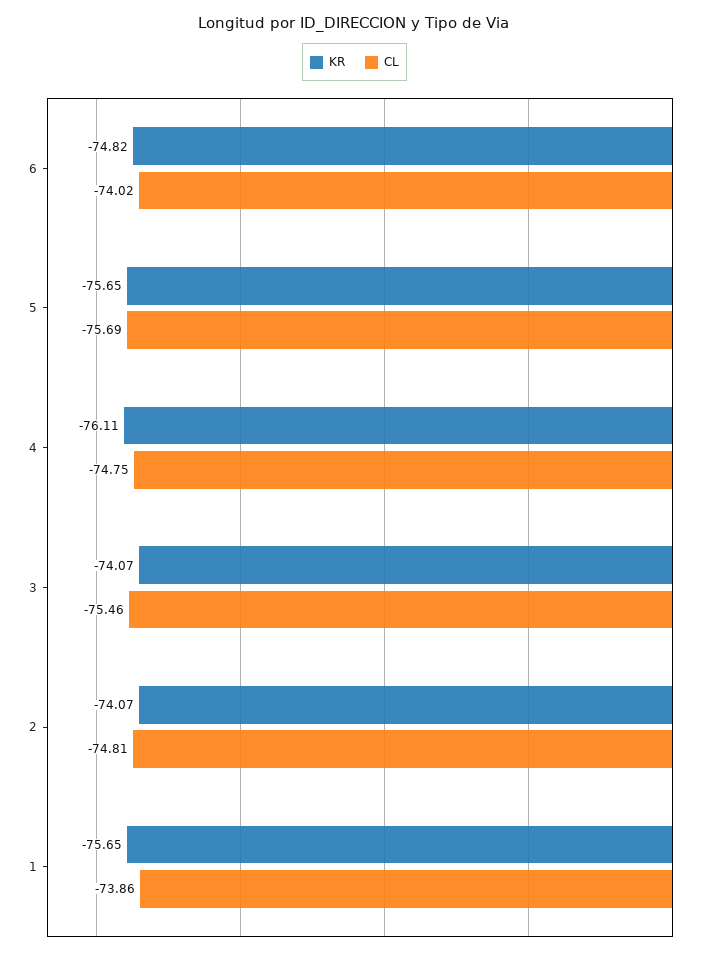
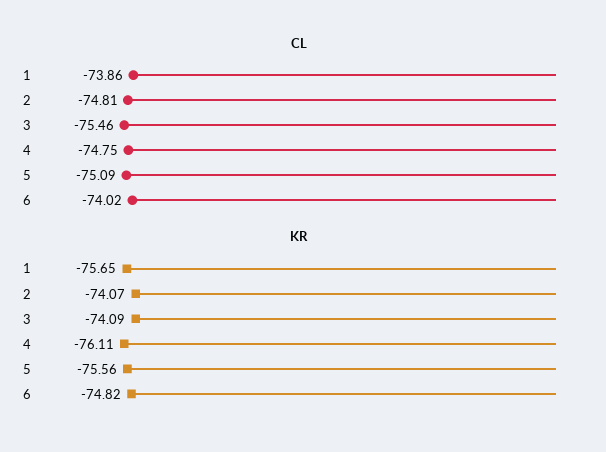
KR, 5: -75.65 -> -75.56
CL, 5: -75.69 -> -75.09
KR, 3: -74.07 -> -74.09

